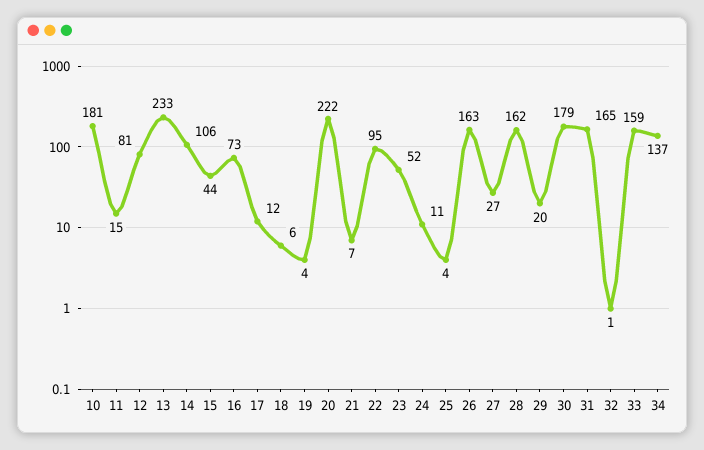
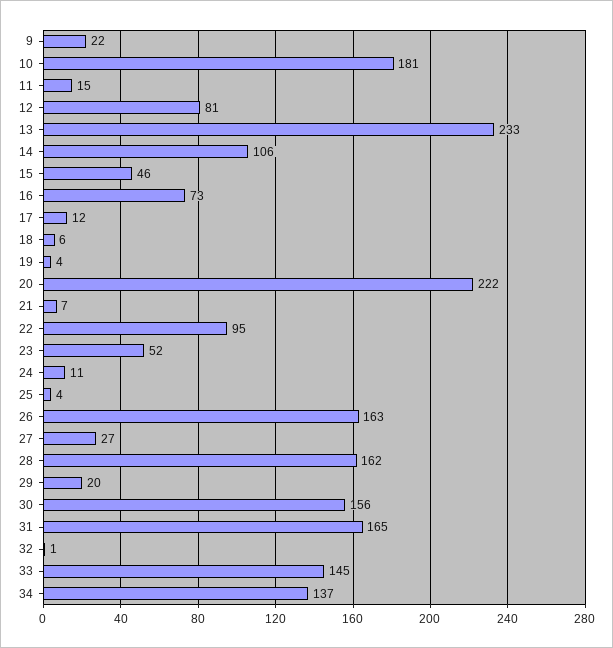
15: 44 -> 46
30: 179 -> 156
33: 159 -> 145
9: none -> 22

